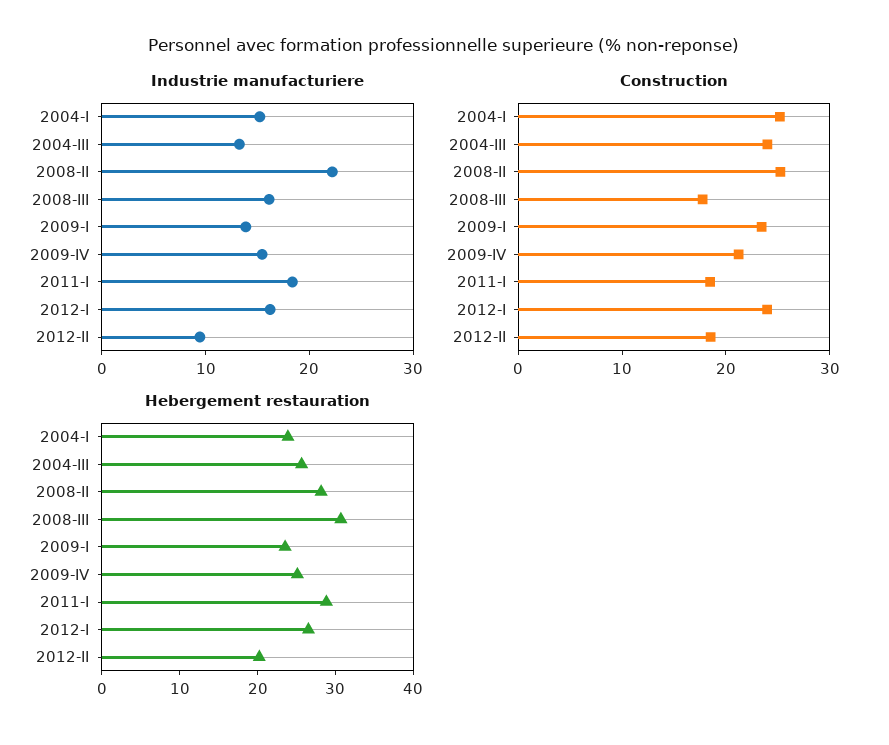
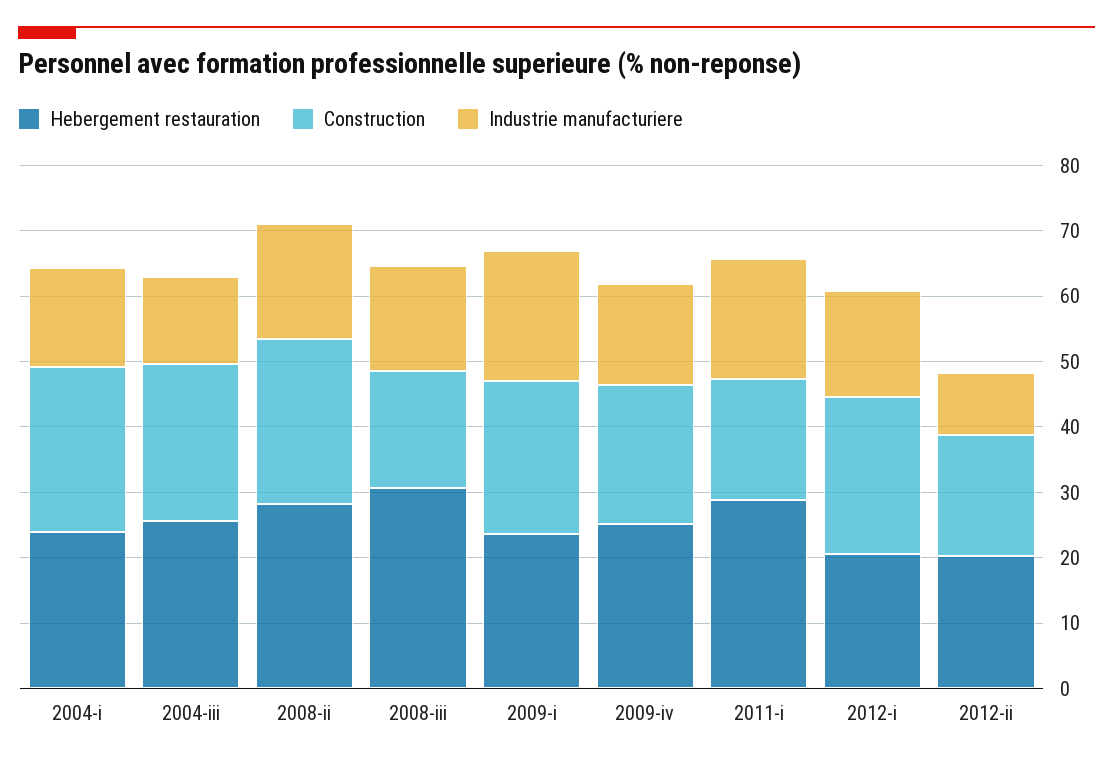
Industrie manufacturiere, 2008-II: 22 -> 18
Industrie manufacturiere, 2009-I: 14 -> 20
Hebergement restauration, 2012-I: 26 -> 20

